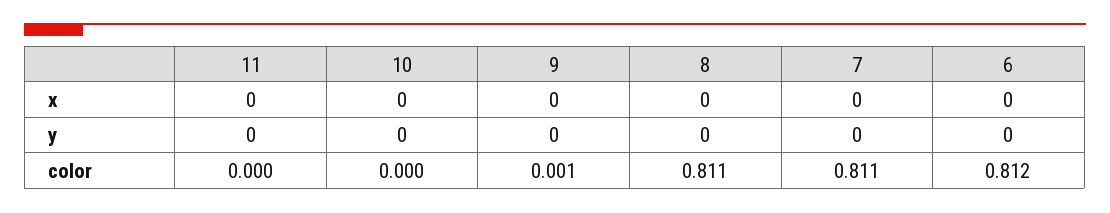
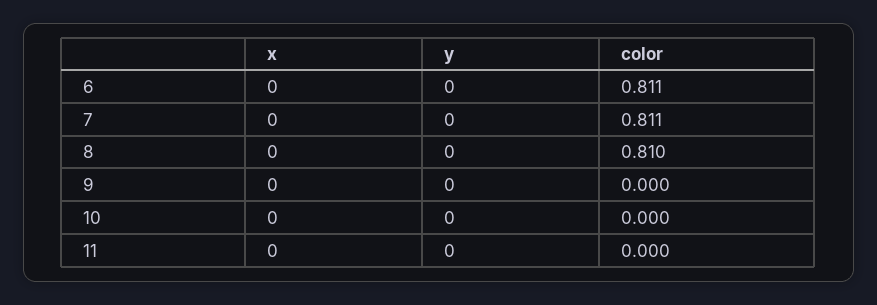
9, color: 0.001 -> 0
8, color: 0.811 -> 0.81
6, color: 0.812 -> 0.811

